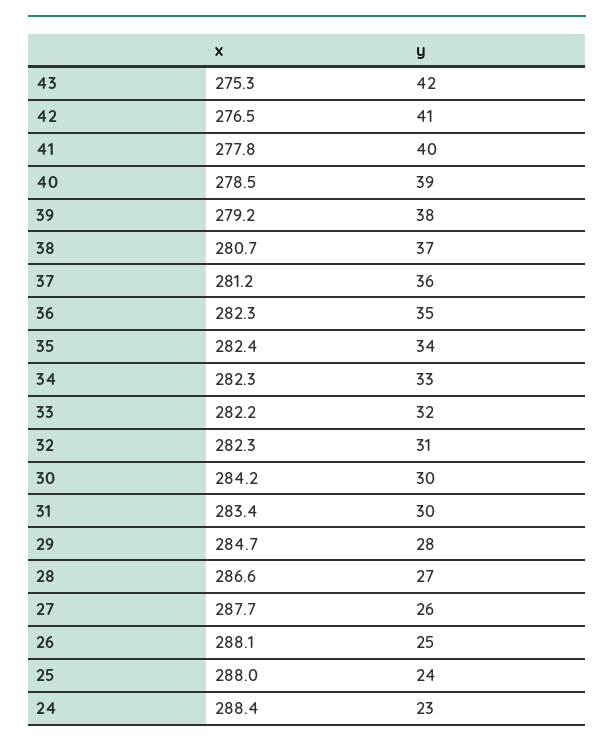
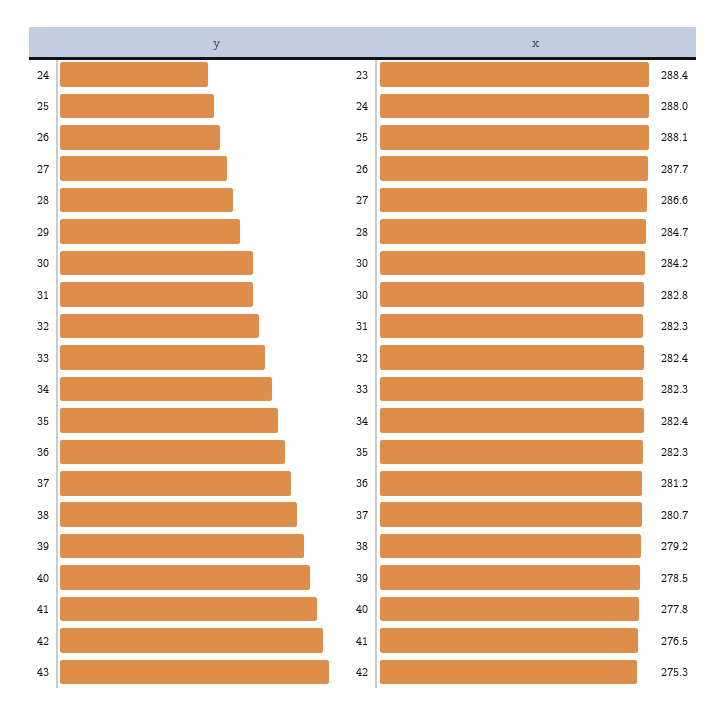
x, 33: 282.2 -> 282.4
x, 31: 283.4 -> 282.8

